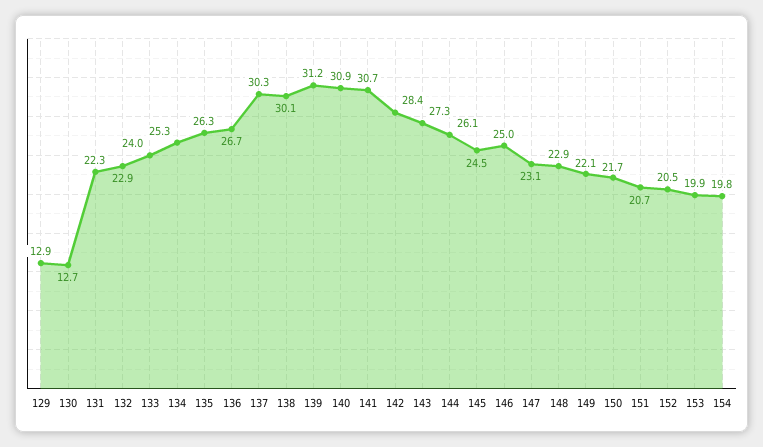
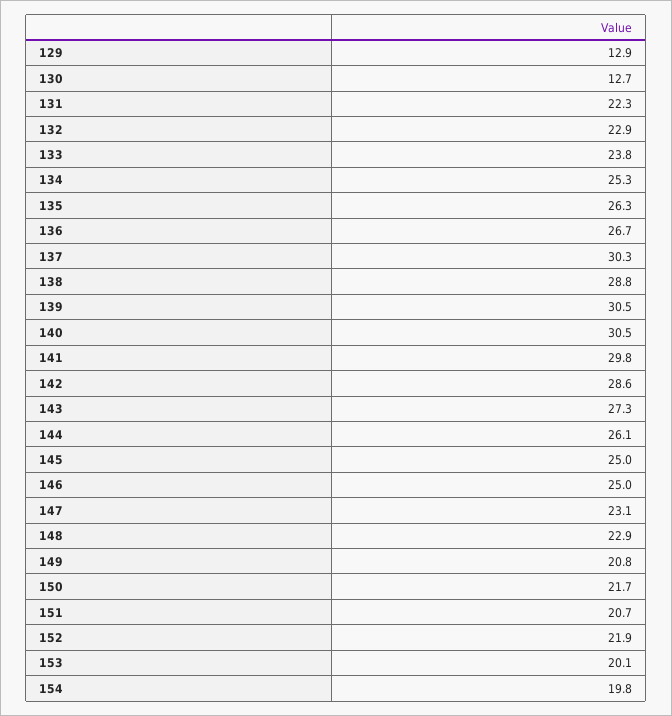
133: 24 -> 23.8
138: 30.1 -> 28.8
139: 31.2 -> 30.5
140: 30.9 -> 30.5
141: 30.7 -> 29.8
142: 28.4 -> 28.6
145: 24.5 -> 25
149: 22.1 -> 20.8
152: 20.5 -> 21.9
153: 19.9 -> 20.1

